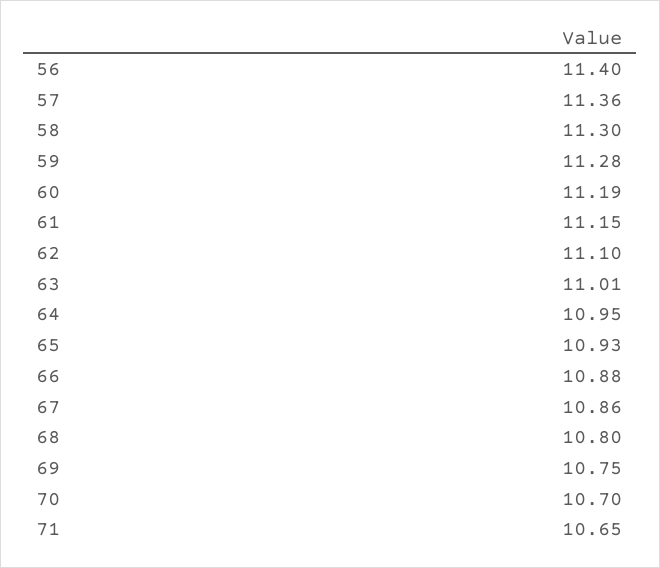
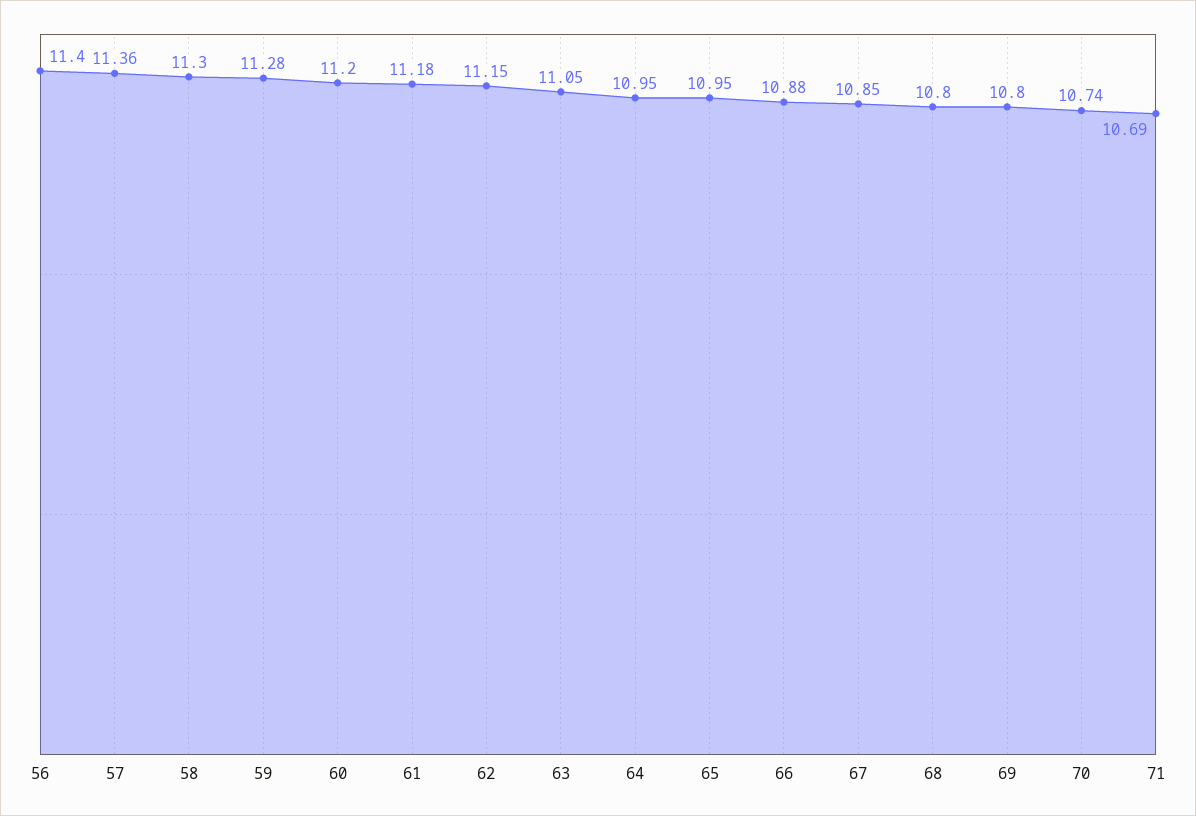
60: 11.19 -> 11.2
61: 11.15 -> 11.18
62: 11.1 -> 11.15
63: 11.01 -> 11.05
65: 10.93 -> 10.95
67: 10.86 -> 10.85
69: 10.75 -> 10.8
70: 10.7 -> 10.74
71: 10.65 -> 10.69

